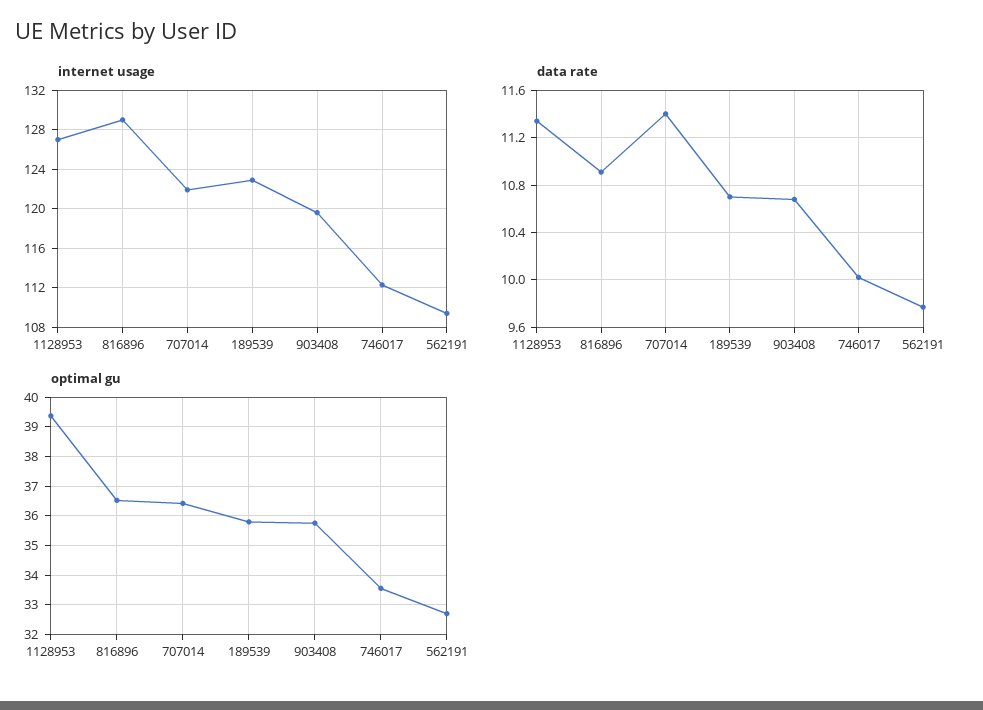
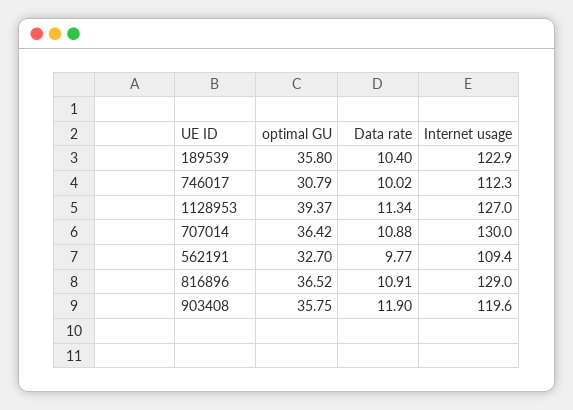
internet usage, 707014: 122 -> 130
data rate, 707014: 11.4 -> 10.88
data rate, 189539: 10.7 -> 10.4
data rate, 903408: 10.7 -> 11.9
optimal gu, 746017: 33.5 -> 30.79

